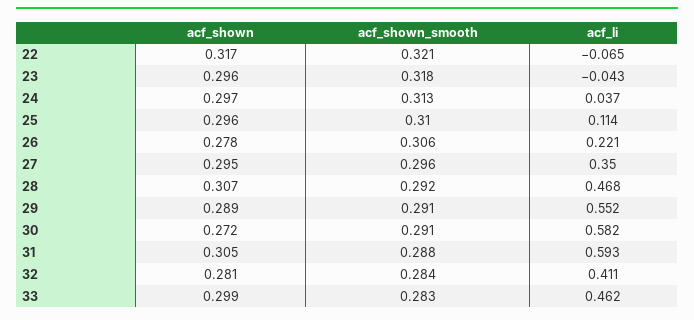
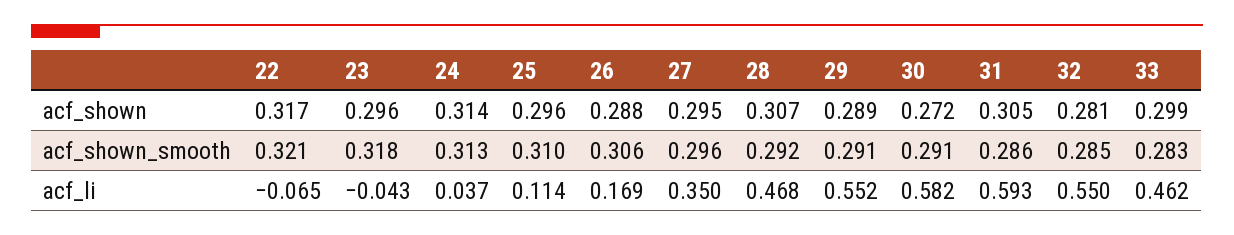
acf_shown, 24: 0.297 -> 0.314
acf_shown, 26: 0.278 -> 0.288
acf_li, 26: 0.221 -> 0.169
acf_shown_smooth, 31: 0.288 -> 0.286
acf_shown_smooth, 32: 0.284 -> 0.285
acf_li, 32: 0.411 -> 0.55

